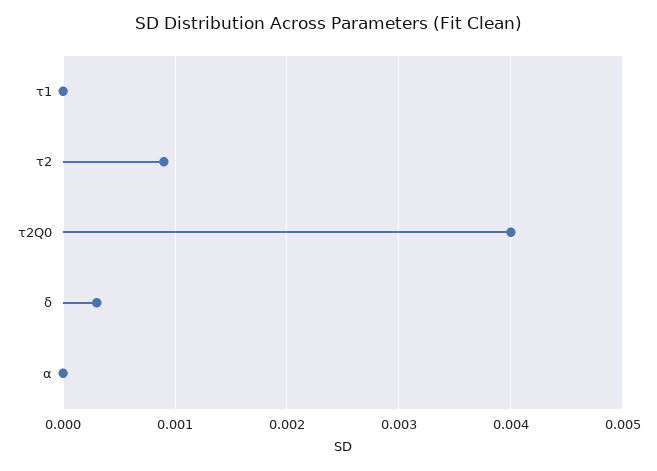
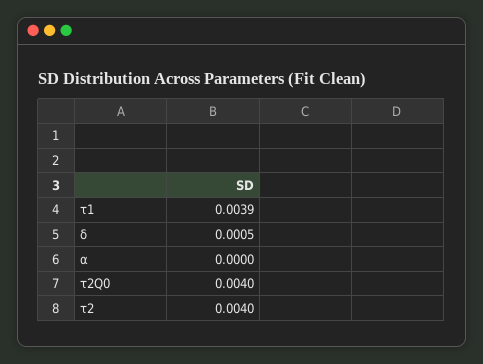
τ1: 0 -> 0.0039
τ2: 0.0009 -> 0.004
δ: 0.0003 -> 0.0005

